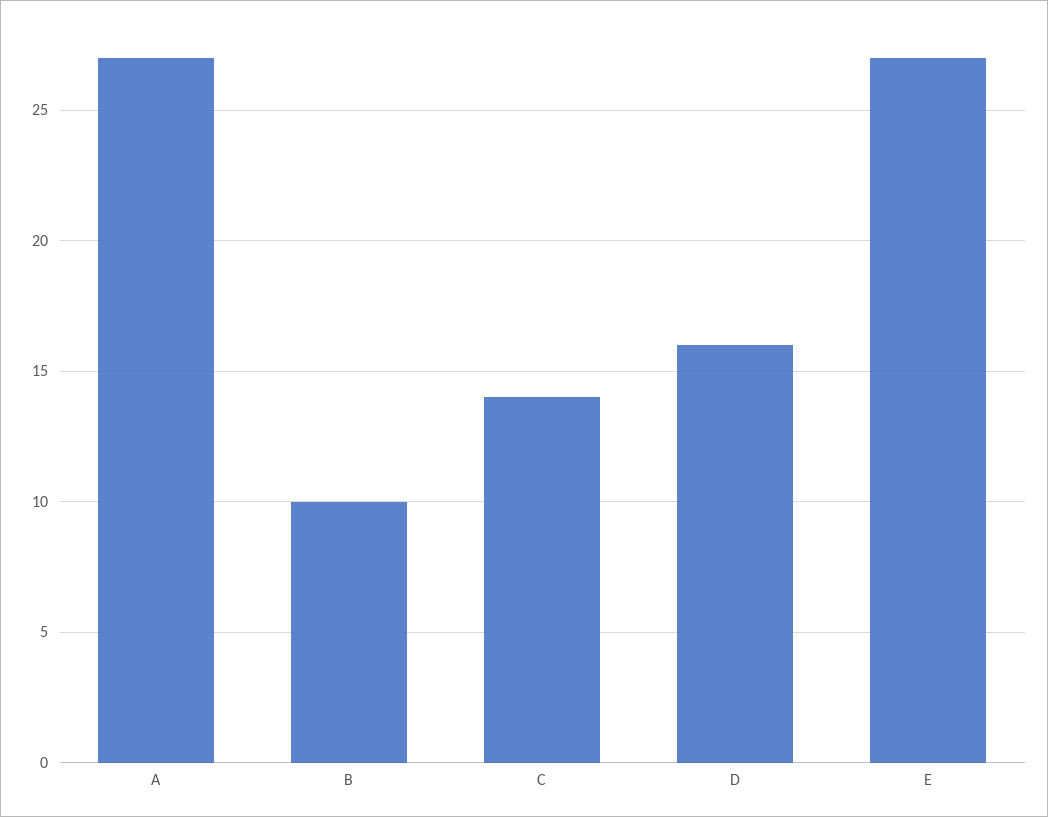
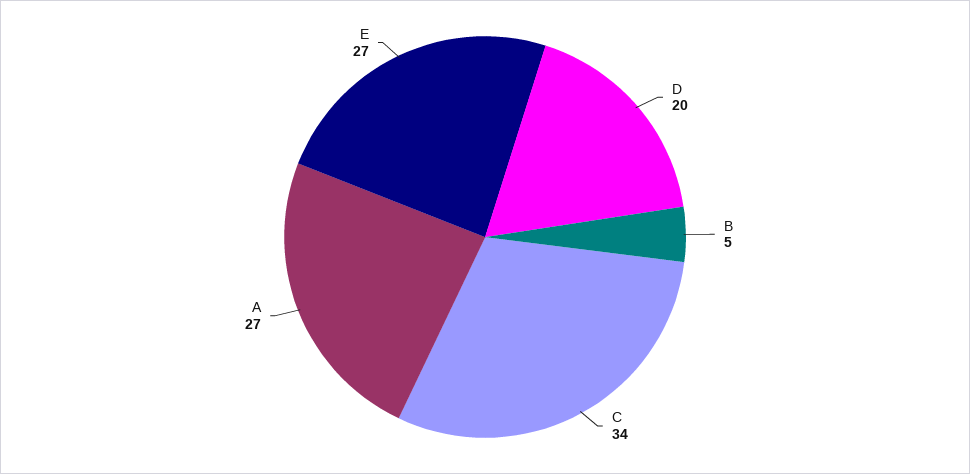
B: 10 -> 5
C: 14 -> 34
D: 16 -> 20

